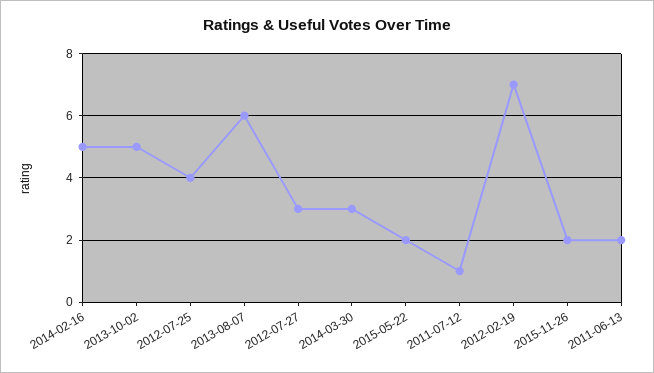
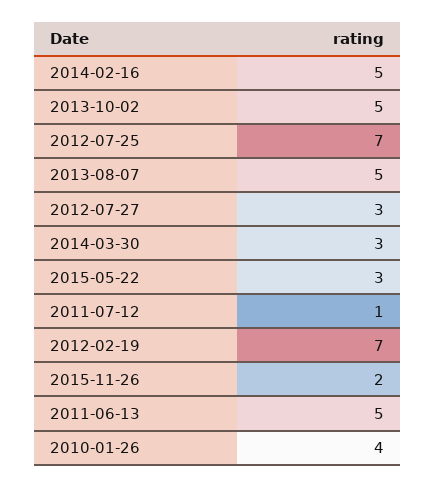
2012-07-25: 4 -> 7
2013-08-07: 6 -> 5
2015-05-22: 2 -> 3
2011-06-13: 2 -> 5
2010-01-26: none -> 4

